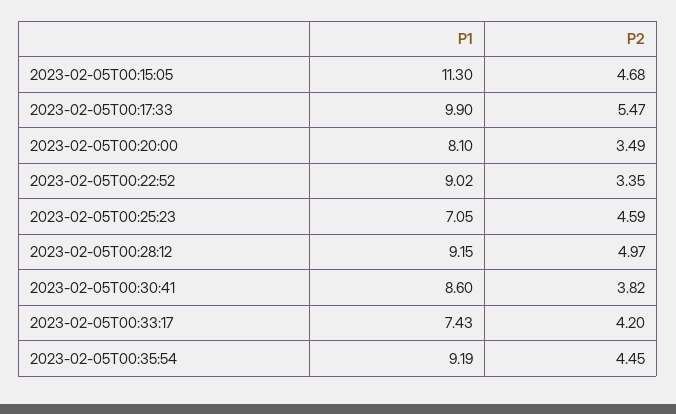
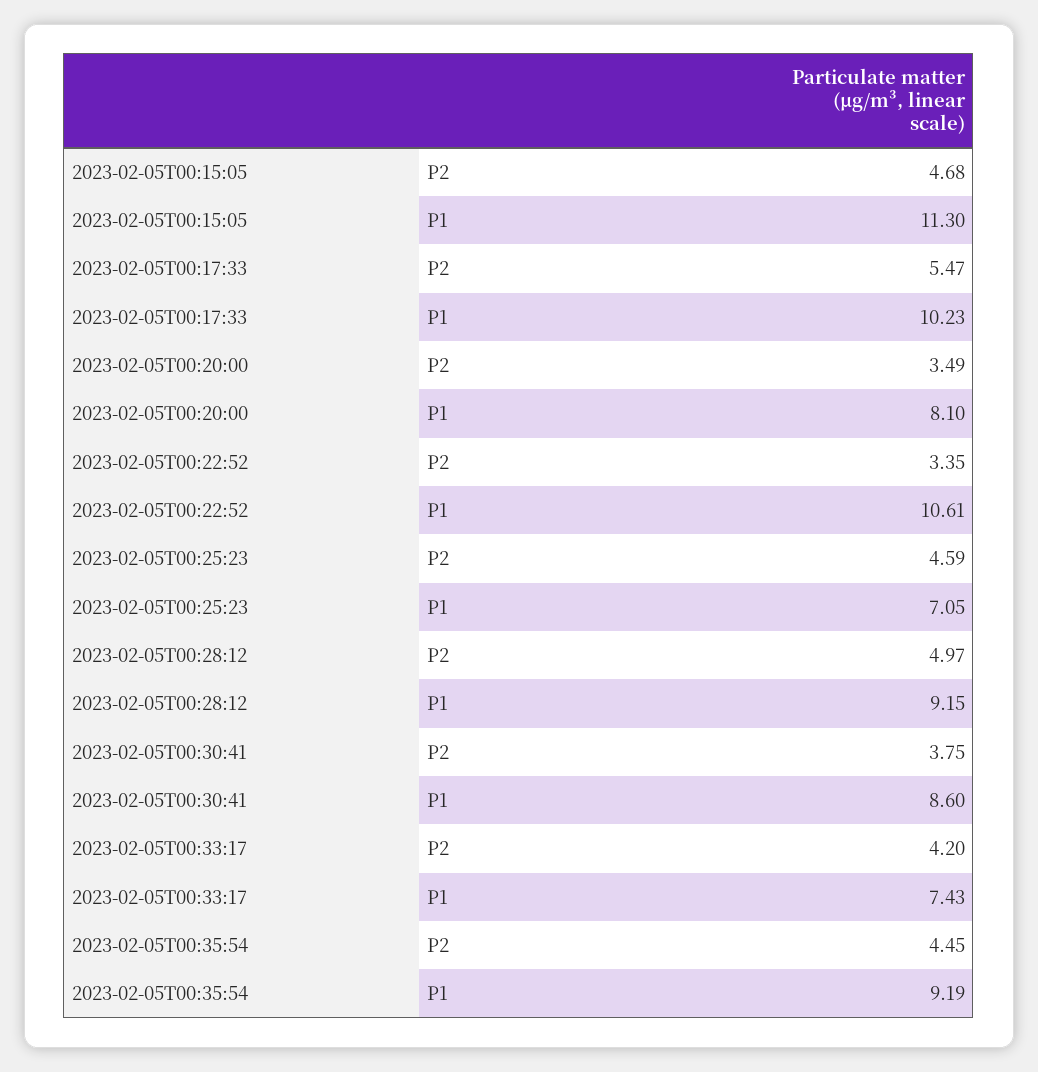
P1, 2023-02-05T00:17:33: 9.9 -> 10.23
P1, 2023-02-05T00:22:52: 9.02 -> 10.61
P2, 2023-02-05T00:30:41: 3.82 -> 3.75

